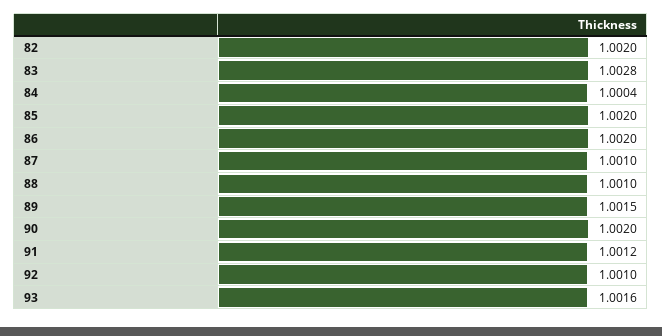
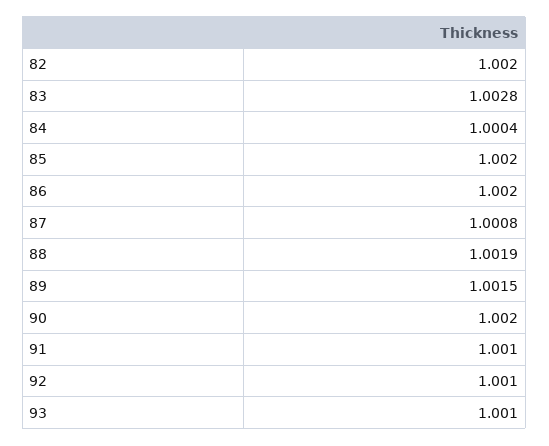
87: 1.001 -> 1.0008
88: 1.001 -> 1.0019
91: 1.0012 -> 1.001
93: 1.0016 -> 1.001

